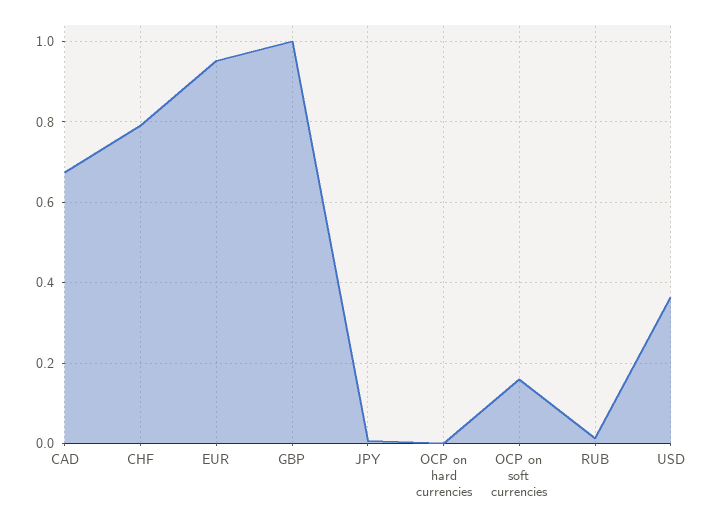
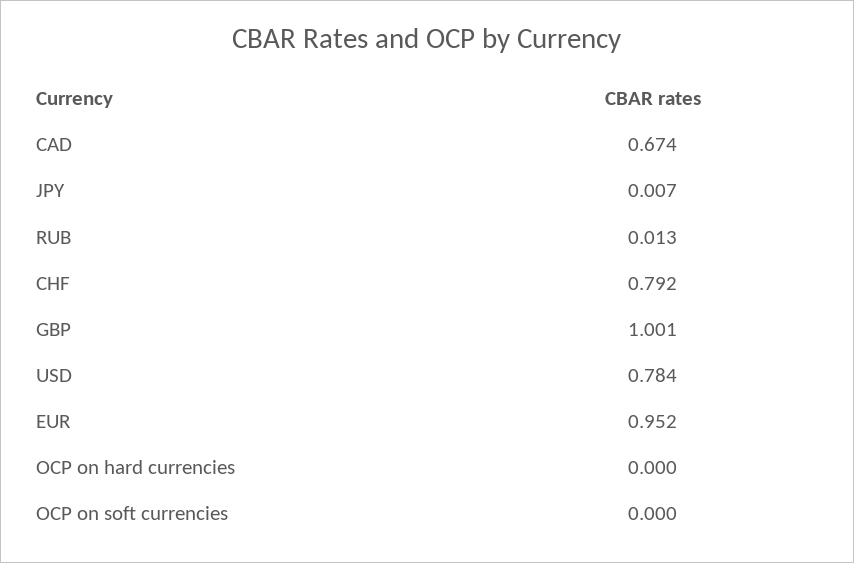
OCP on soft currencies: 0.16 -> 0
USD: 0.36 -> 0.784

